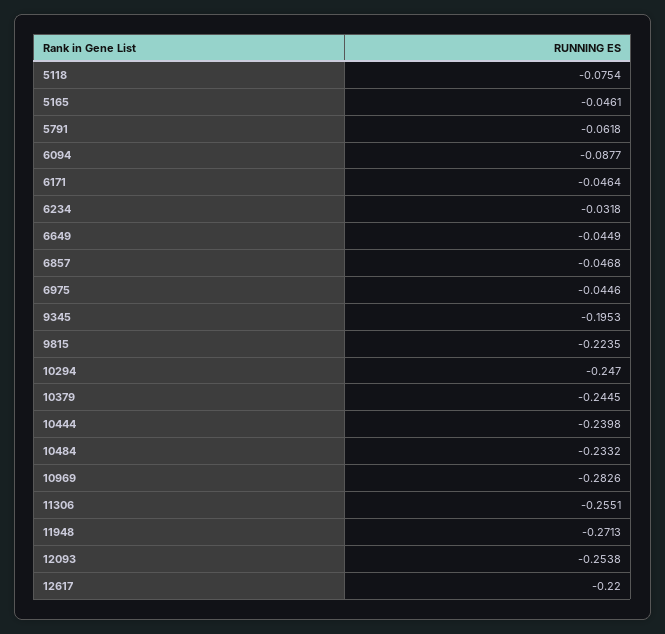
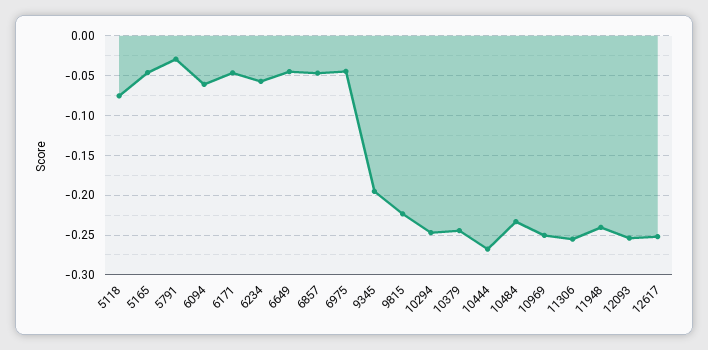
5791: -0.0618 -> -0.03
6094: -0.0877 -> -0.06
6234: -0.0318 -> -0.06
10444: -0.2398 -> -0.27
10969: -0.2826 -> -0.25
11948: -0.2713 -> -0.24
12617: -0.22 -> -0.25

